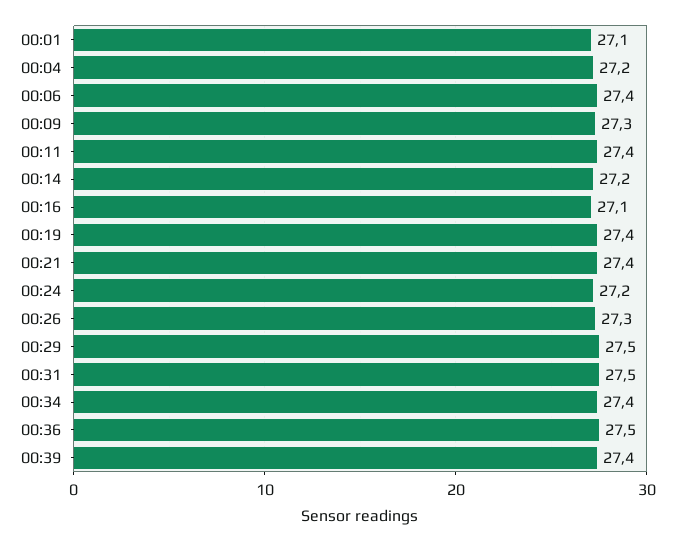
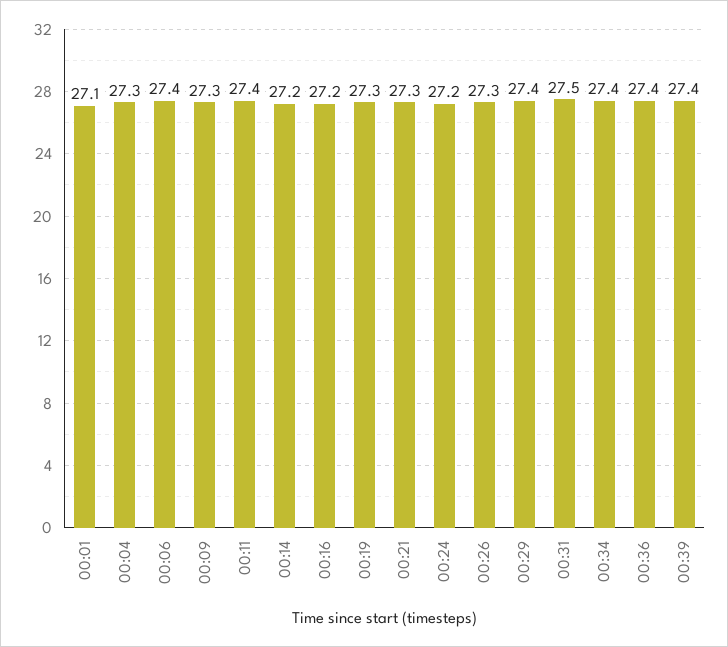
00:04: 27.2 -> 27.3
00:16: 27.1 -> 27.2
00:19: 27.4 -> 27.3
00:21: 27.4 -> 27.3
00:29: 27.5 -> 27.4
00:36: 27.5 -> 27.4

